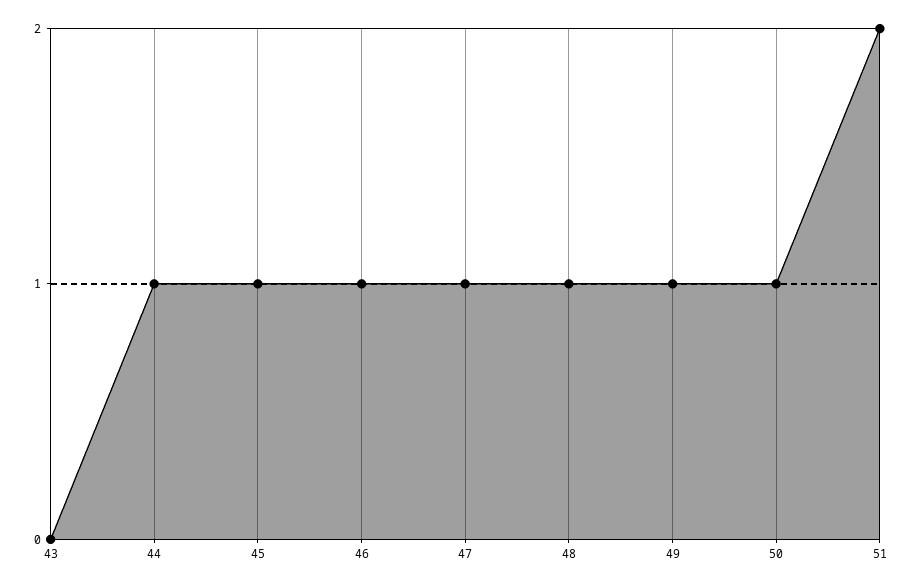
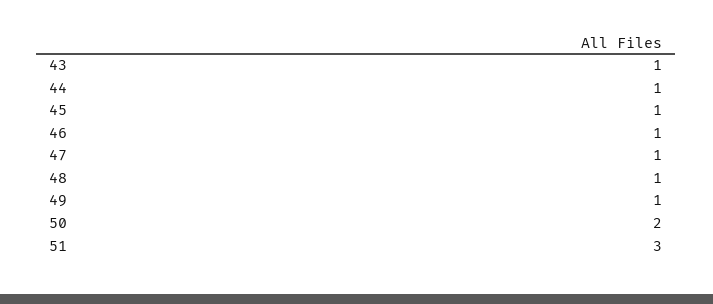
43: 0 -> 1
50: 1 -> 2
51: 2 -> 3

